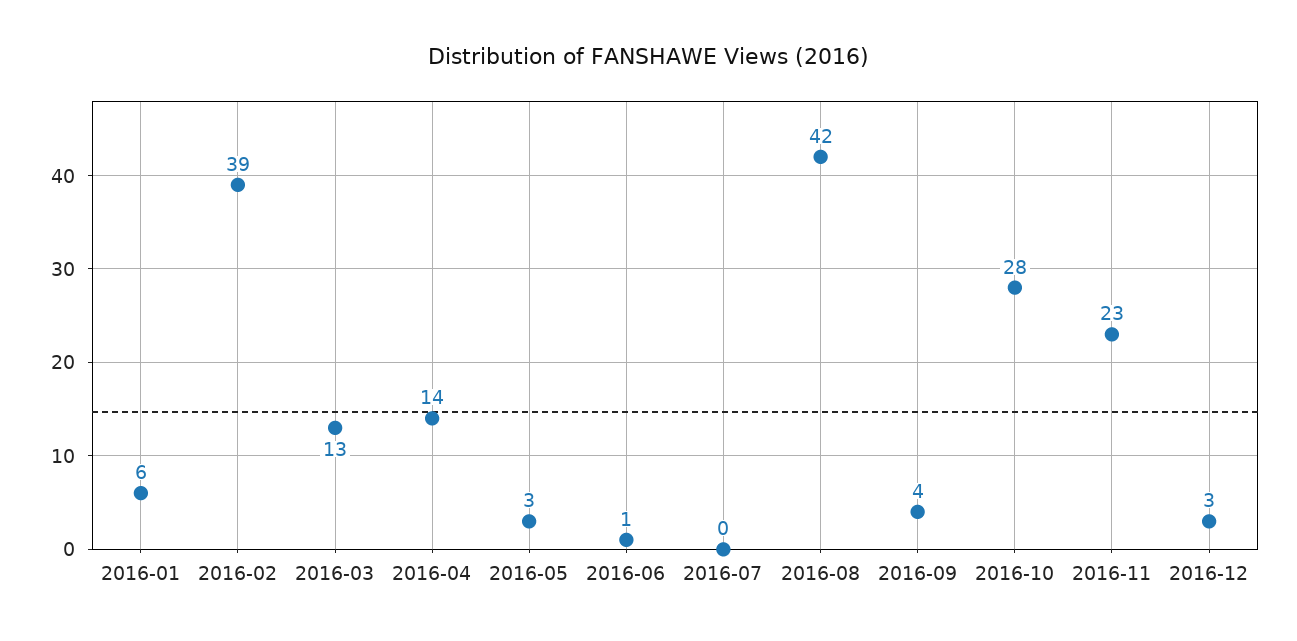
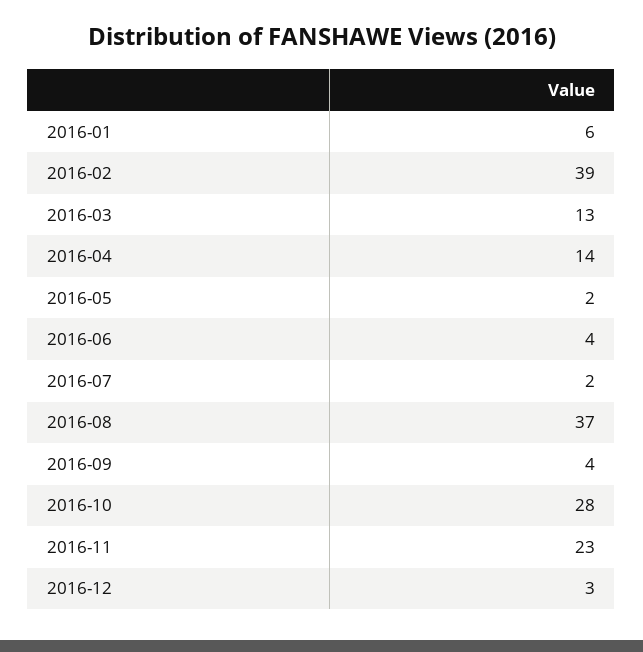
2016-05: 3 -> 2
2016-06: 1 -> 4
2016-07: 0 -> 2
2016-08: 42 -> 37

